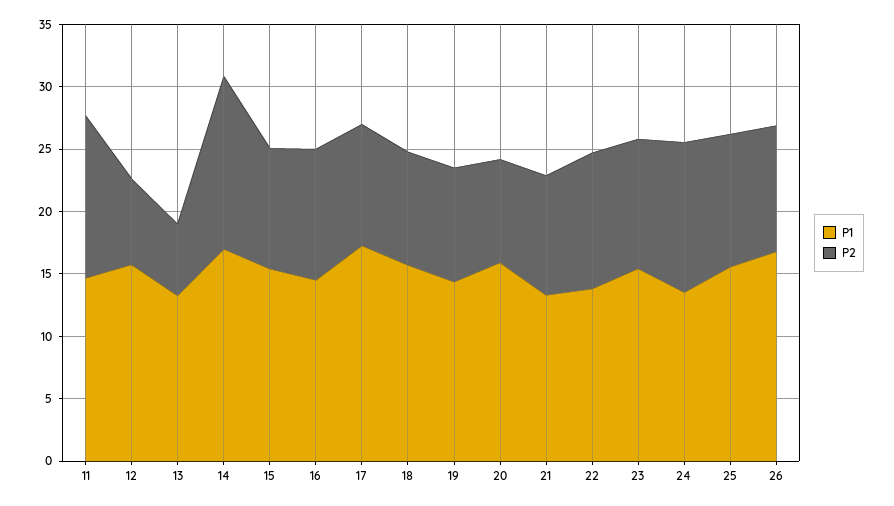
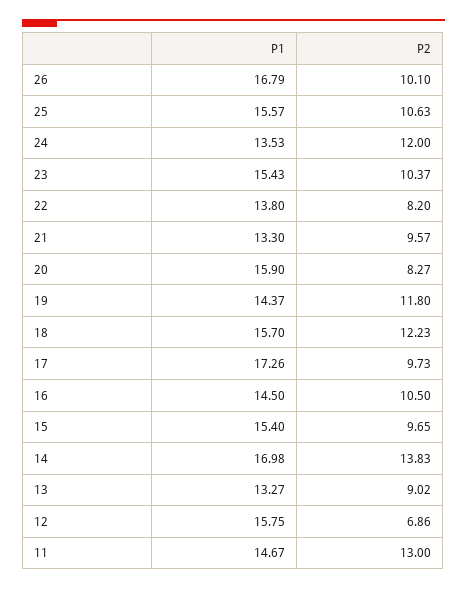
P2, 13: 6 -> 9.02
P2, 18: 9 -> 12.23
P2, 19: 9 -> 11.8
P2, 22: 11 -> 8.2

